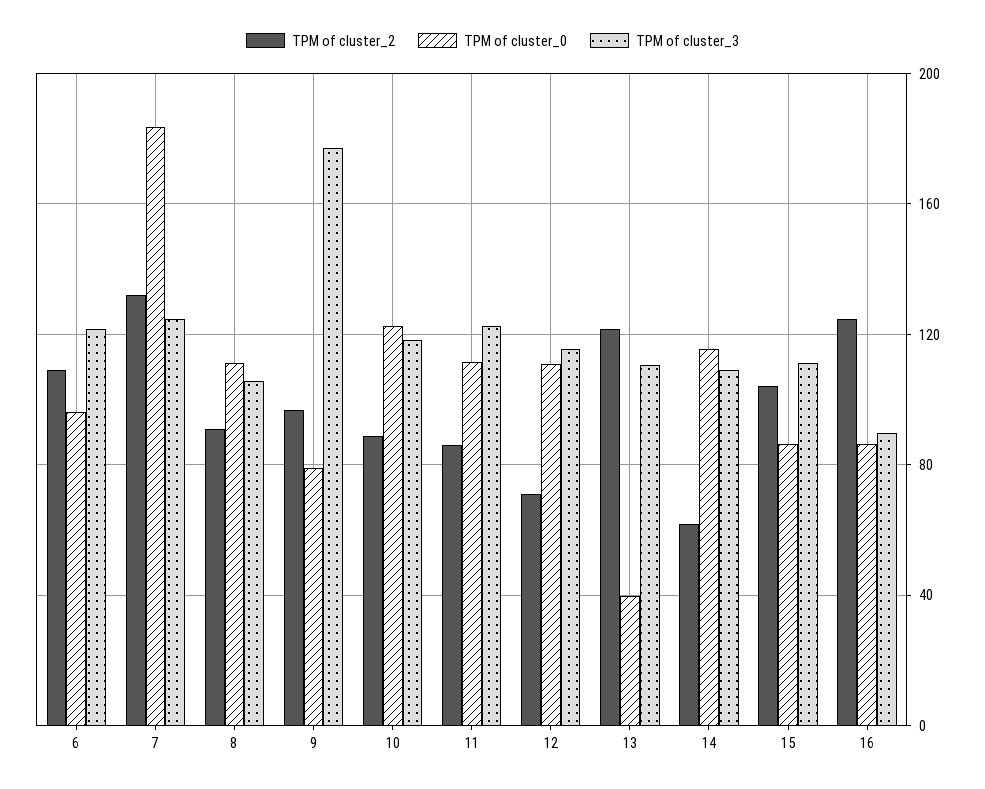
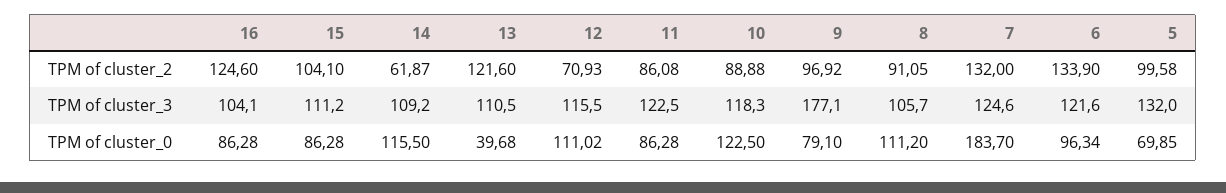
TPM of cluster_2, 6: 110 -> 133.9
TPM of cluster_0, 11: 110 -> 86.28
TPM of cluster_3, 16: 90 -> 104.1
TPM of cluster_2, 5: none -> 99.58
TPM of cluster_3, 5: none -> 132
TPM of cluster_0, 5: none -> 69.85

